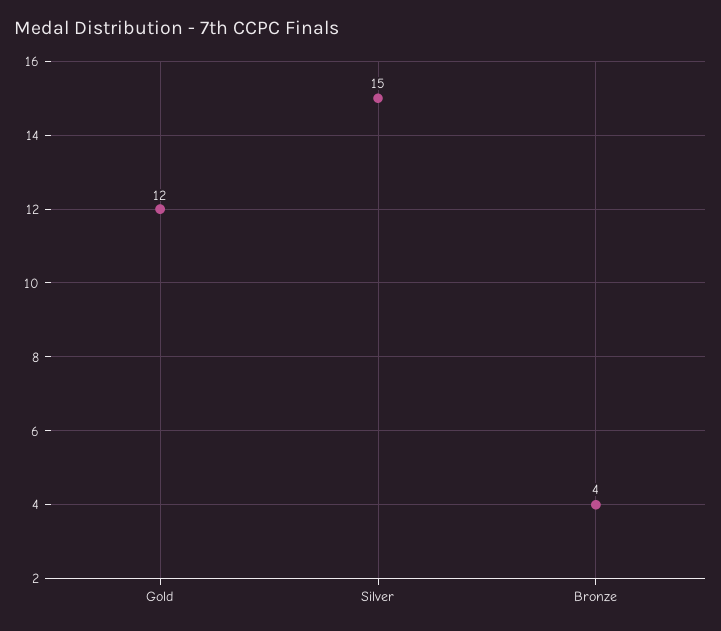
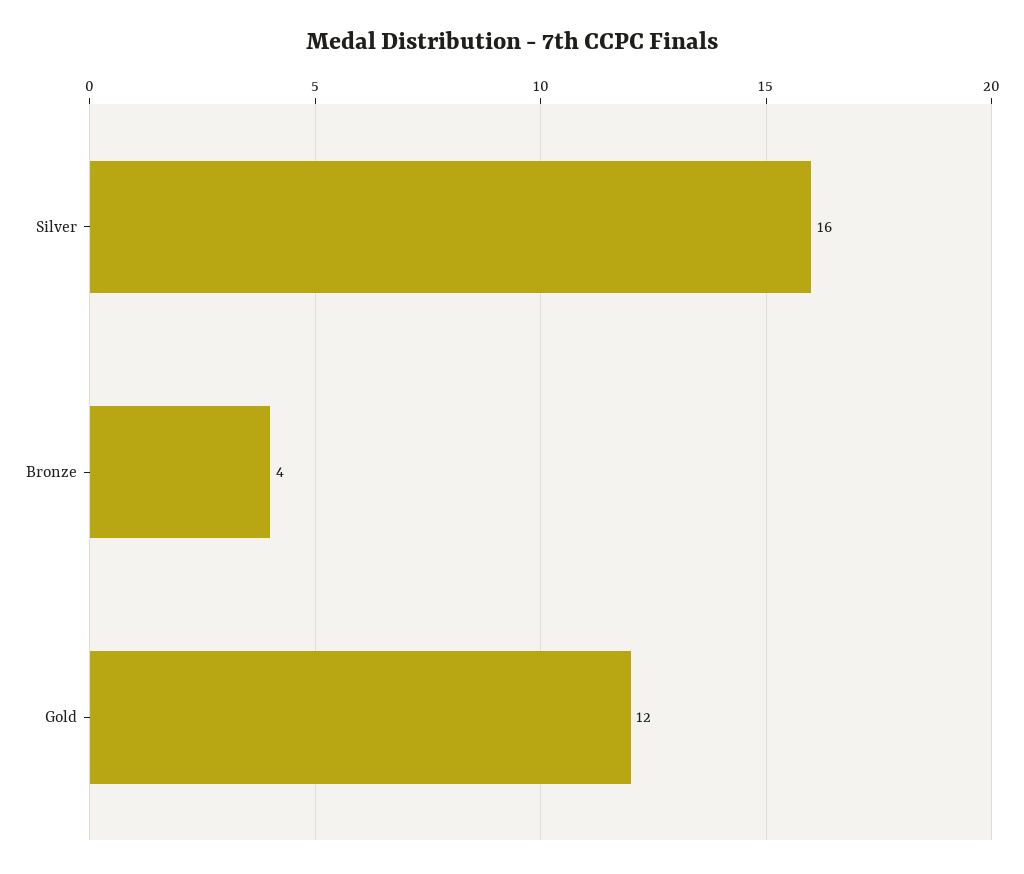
Silver: 15 -> 16

